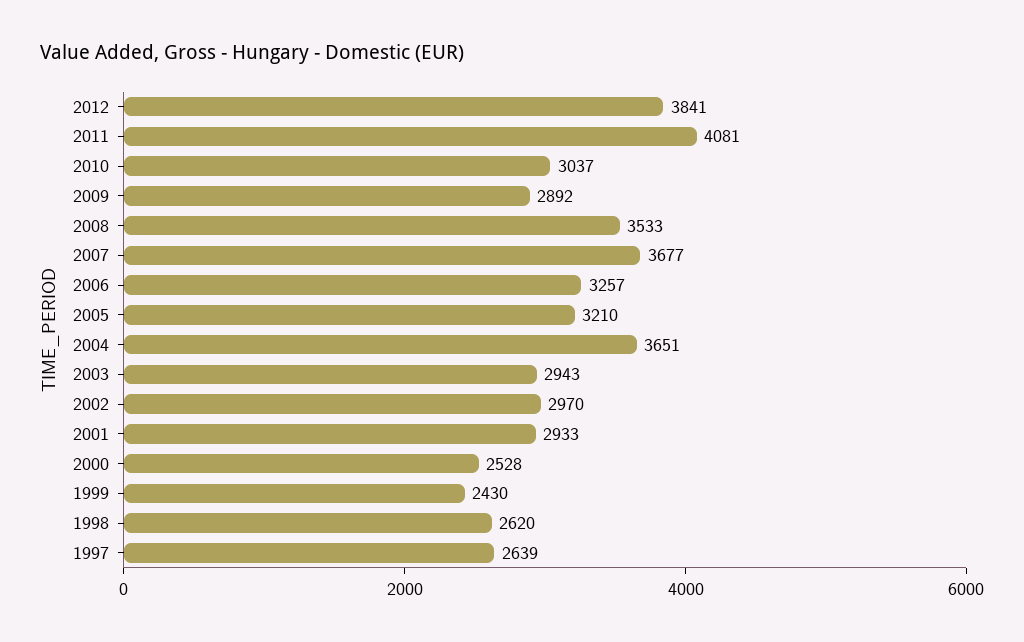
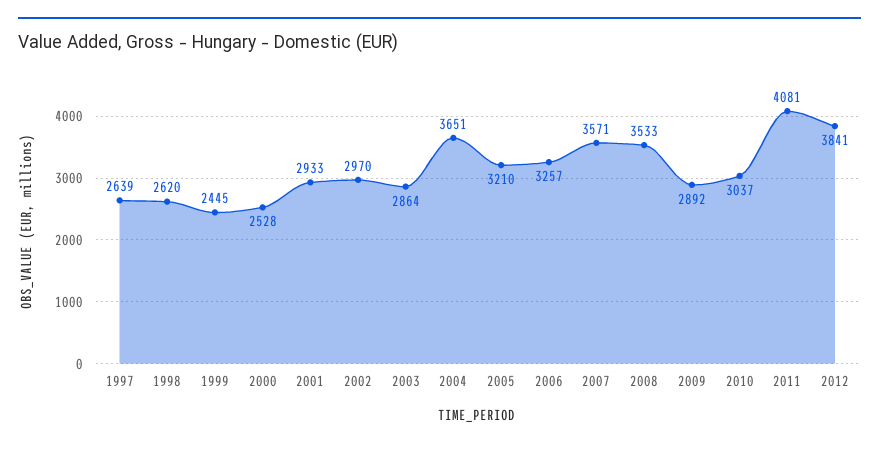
2007: 3677 -> 3571
2003: 2943 -> 2864
1999: 2430 -> 2445

